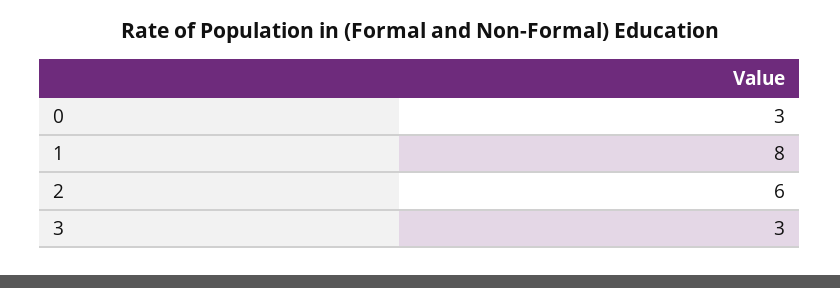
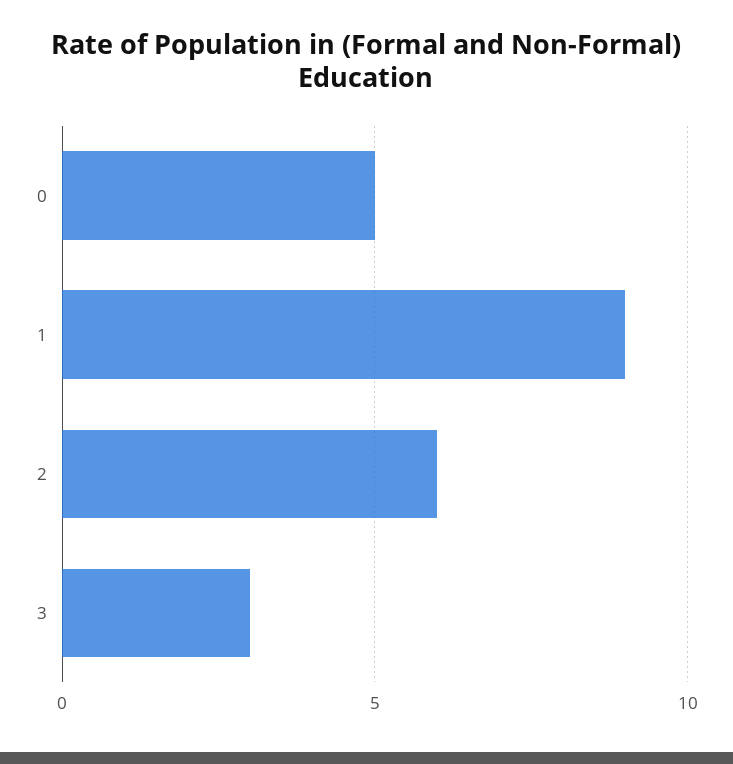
0: 3 -> 5
1: 8 -> 9

